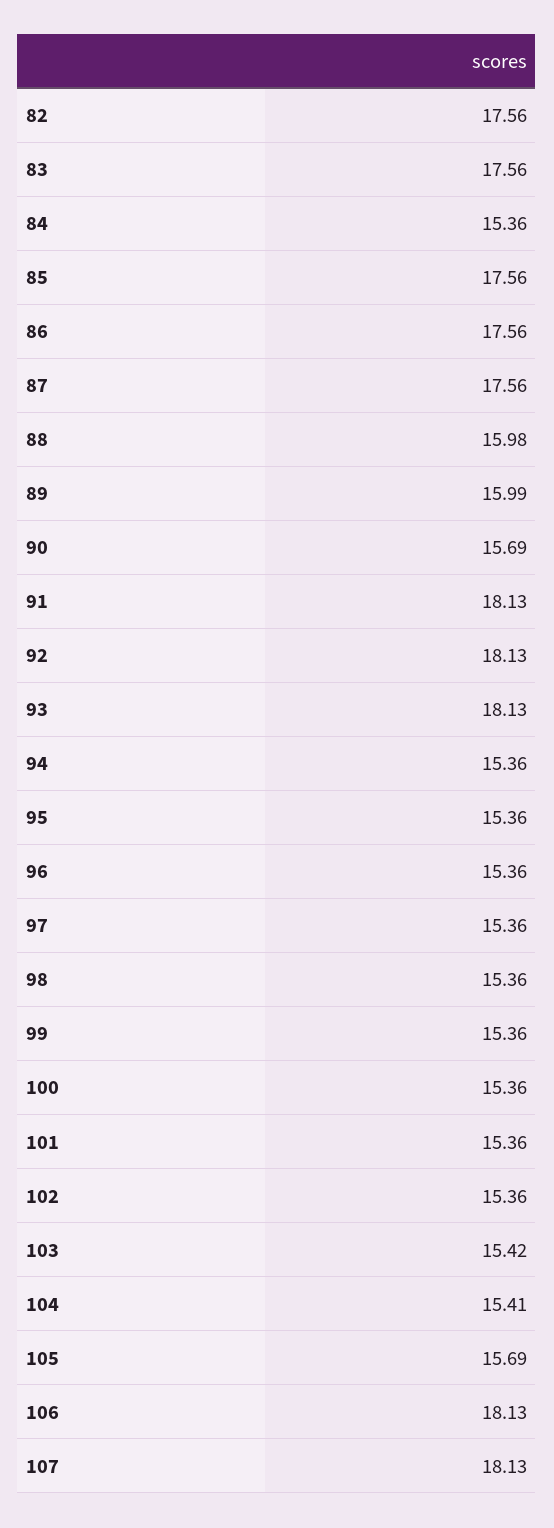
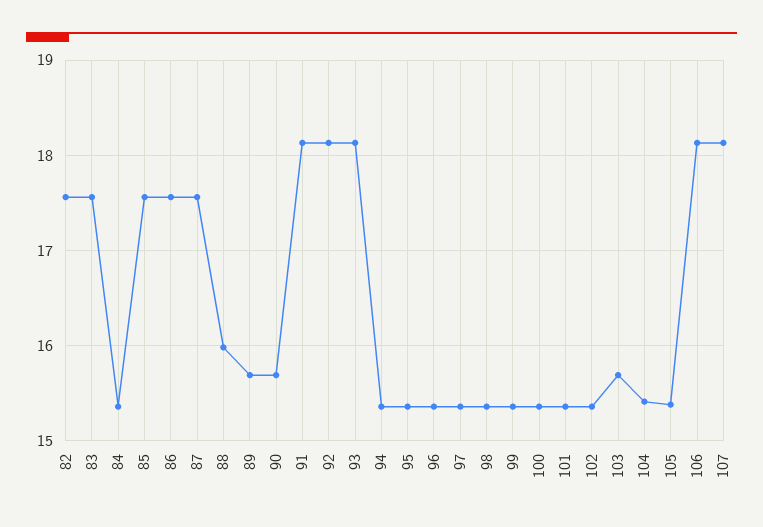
89: 15.99 -> 15.7
103: 15.42 -> 15.7
105: 15.69 -> 15.4

